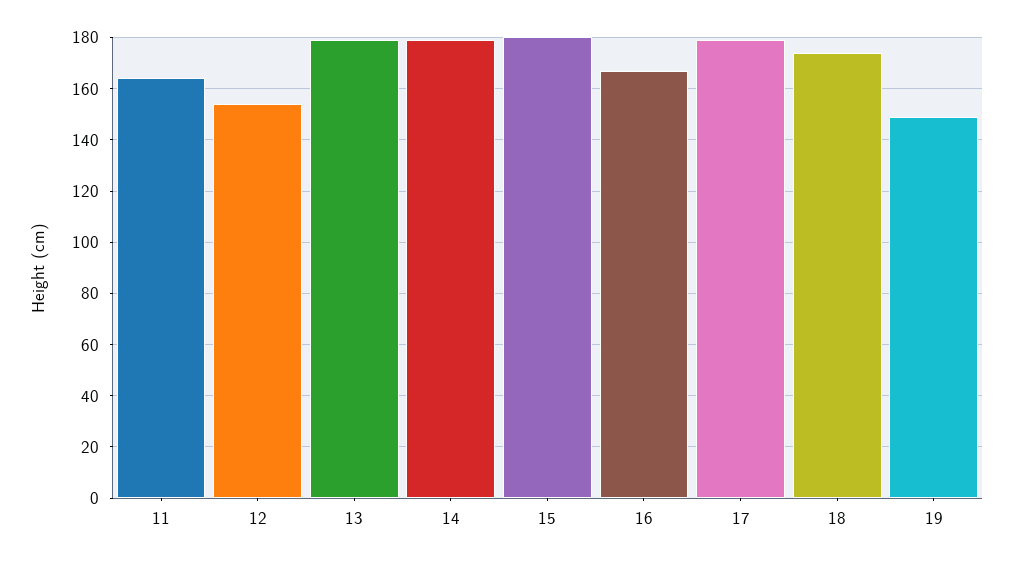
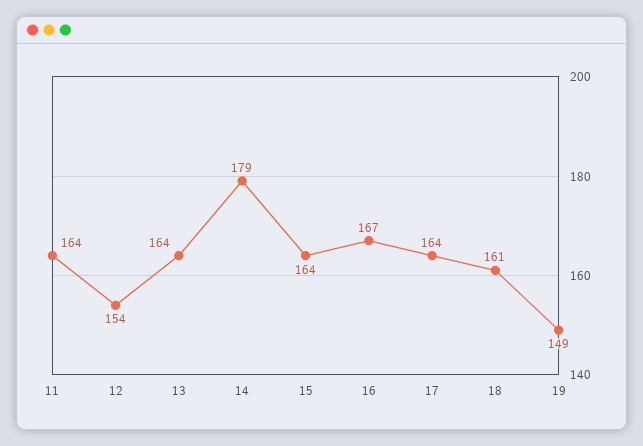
13: 180 -> 164
15: 180 -> 164
17: 180 -> 164
18: 175 -> 161

